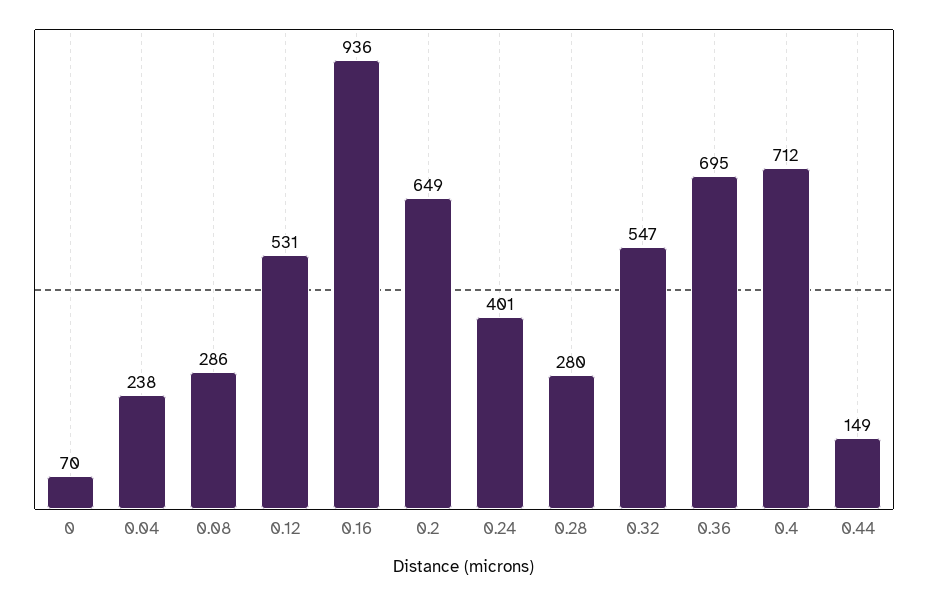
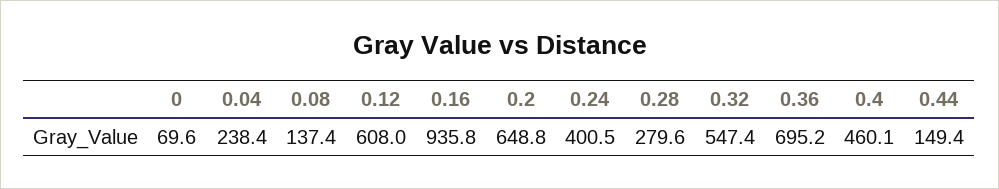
0.08: 286 -> 137.4
0.12: 531 -> 608
0.4: 712 -> 460.1

